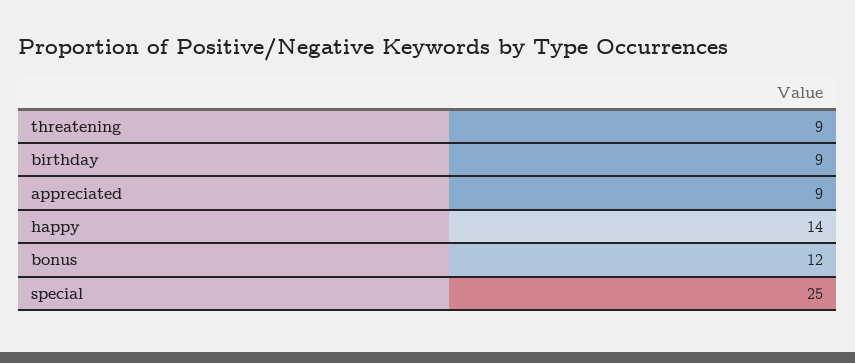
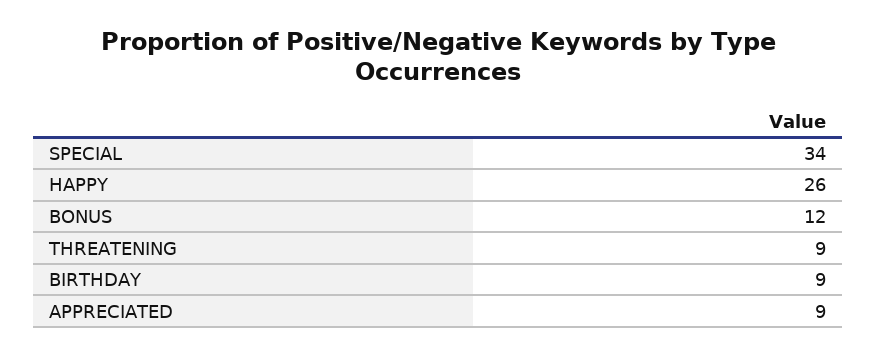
happy: 14 -> 26
special: 25 -> 34

